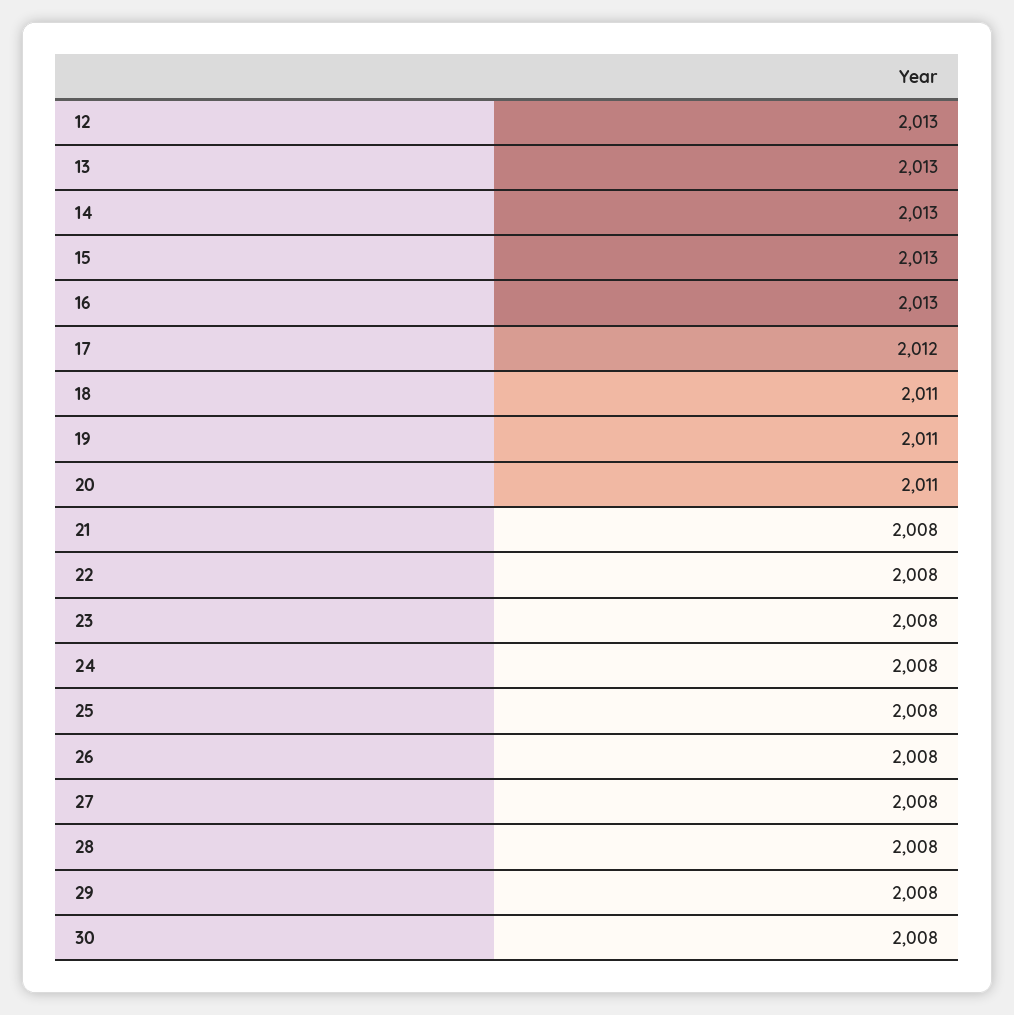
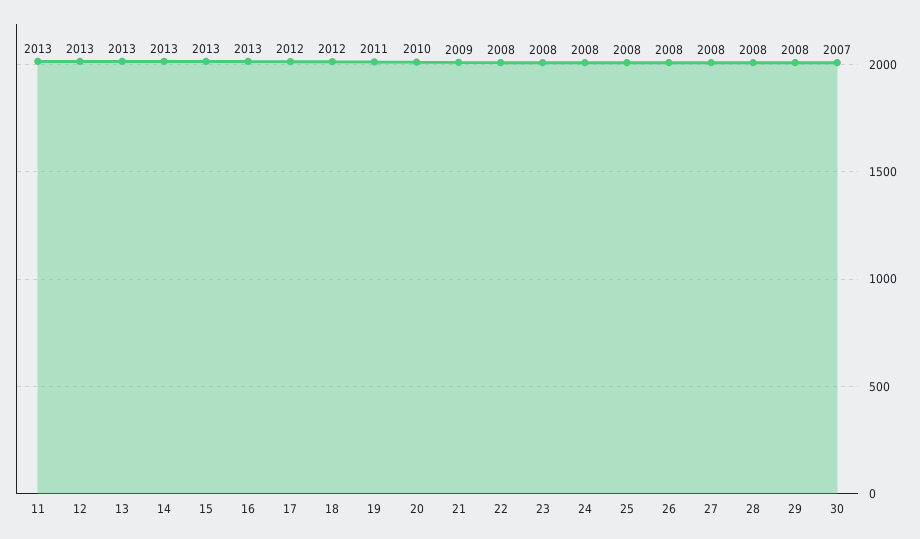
18: 2011 -> 2012
20: 2011 -> 2010
21: 2008 -> 2009
30: 2008 -> 2007
11: none -> 2013

